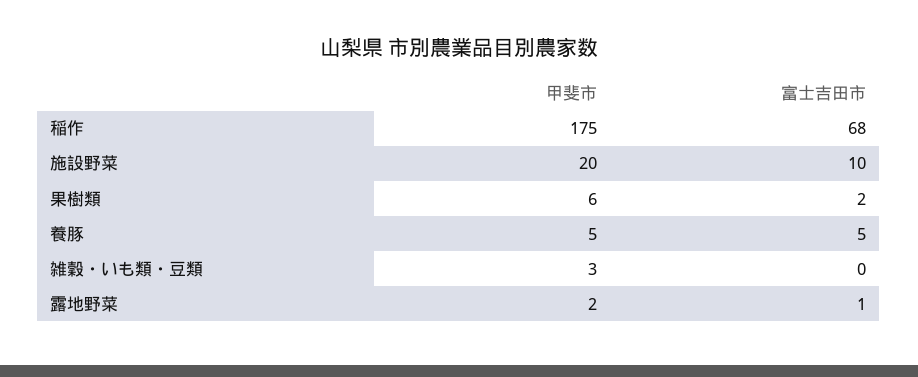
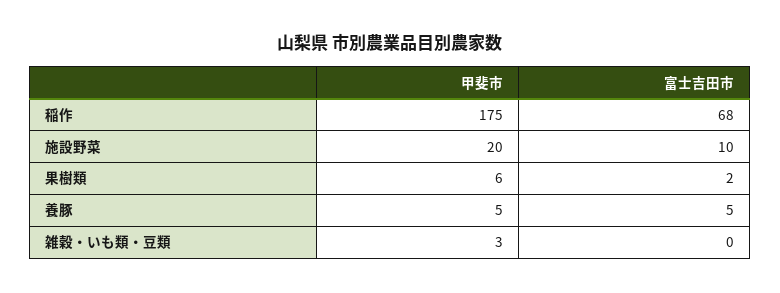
甲斐市, 露地野菜: 2 -> none
富士吉田市, 露地野菜: 1 -> none

